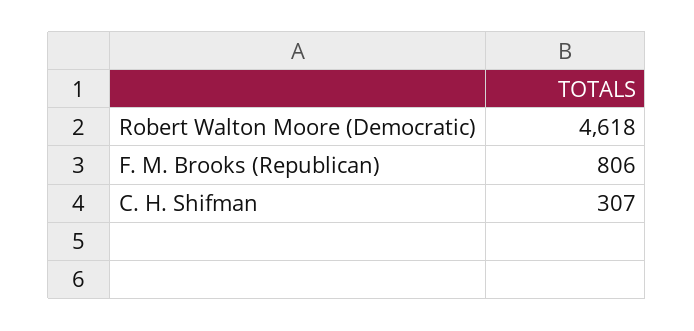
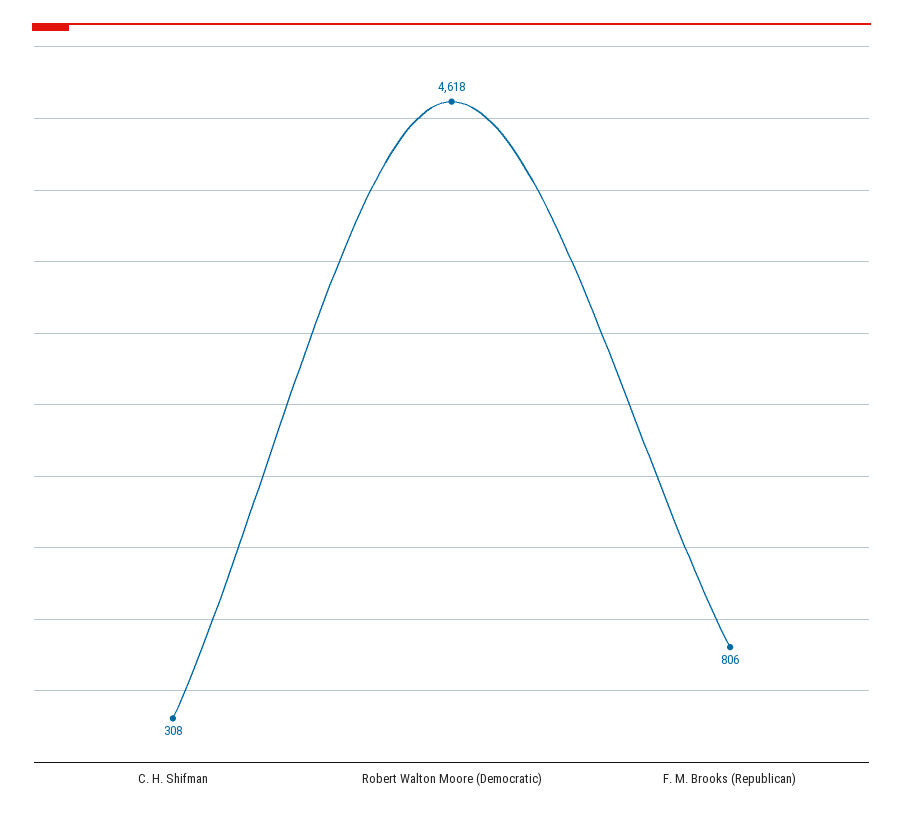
C. H. Shifman: 307 -> 308

